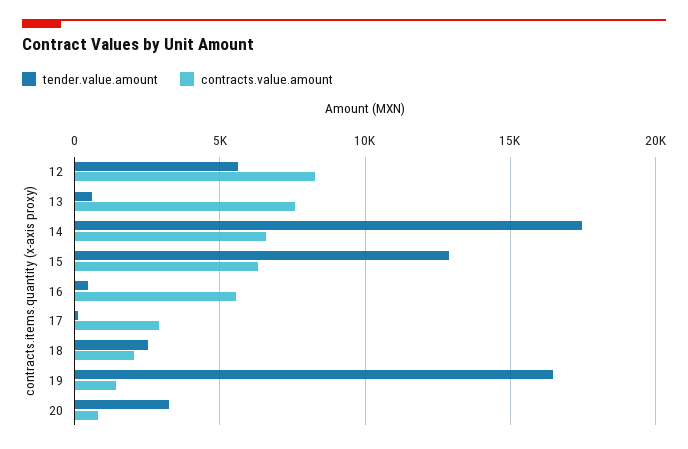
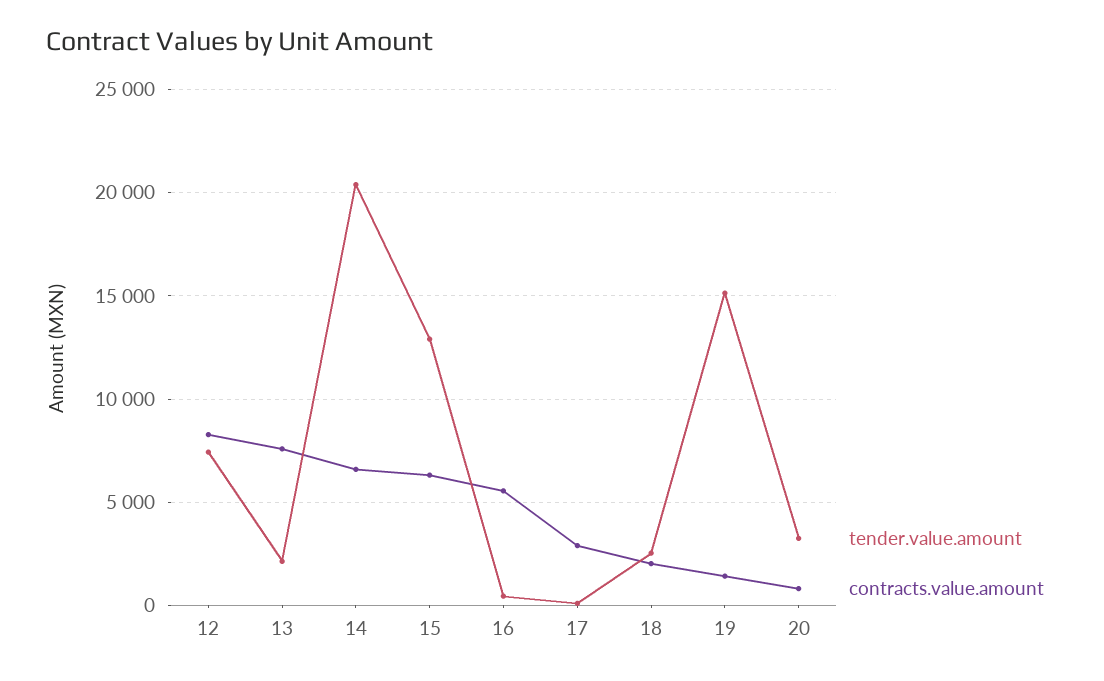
tender.value.amount, 12: 5500 -> 7500
tender.value.amount, 13: 500 -> 2000
tender.value.amount, 14: 17500 -> 20500
tender.value.amount, 19: 16500 -> 15000

